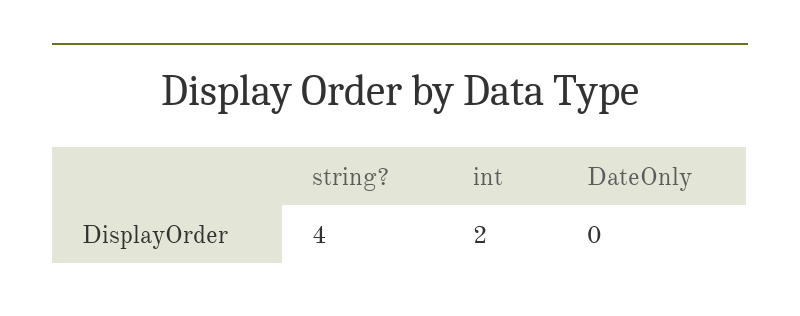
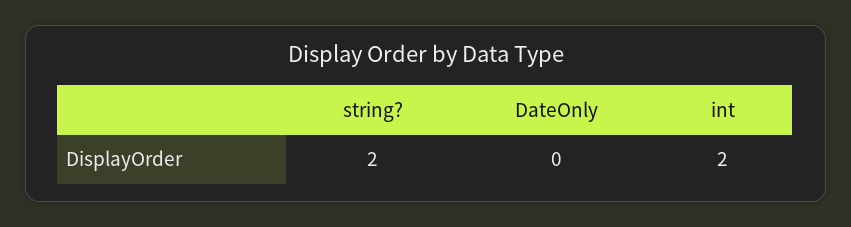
string?: 4 -> 2

